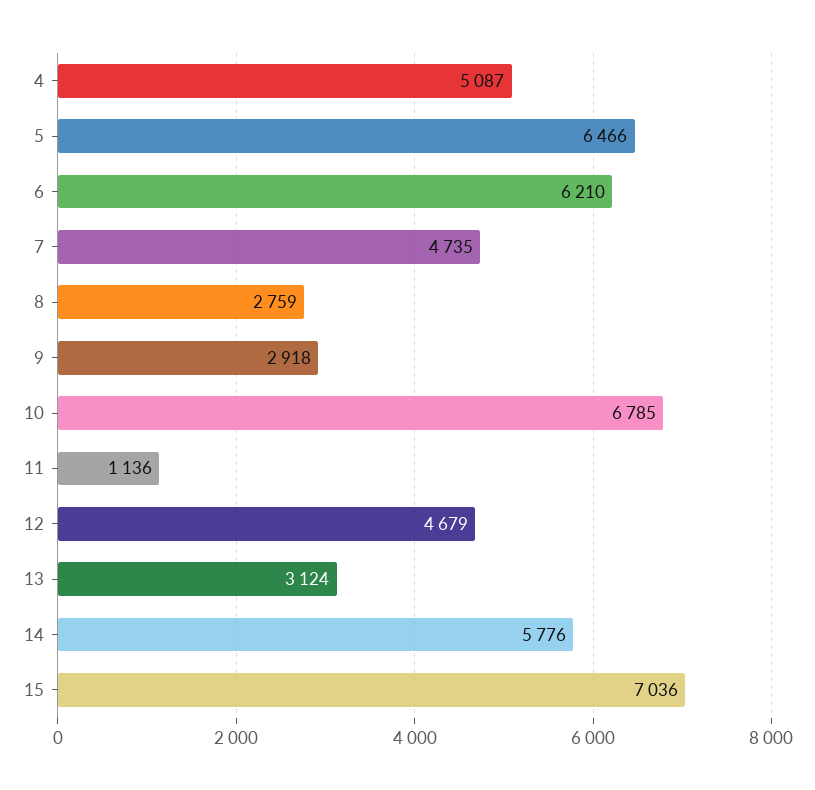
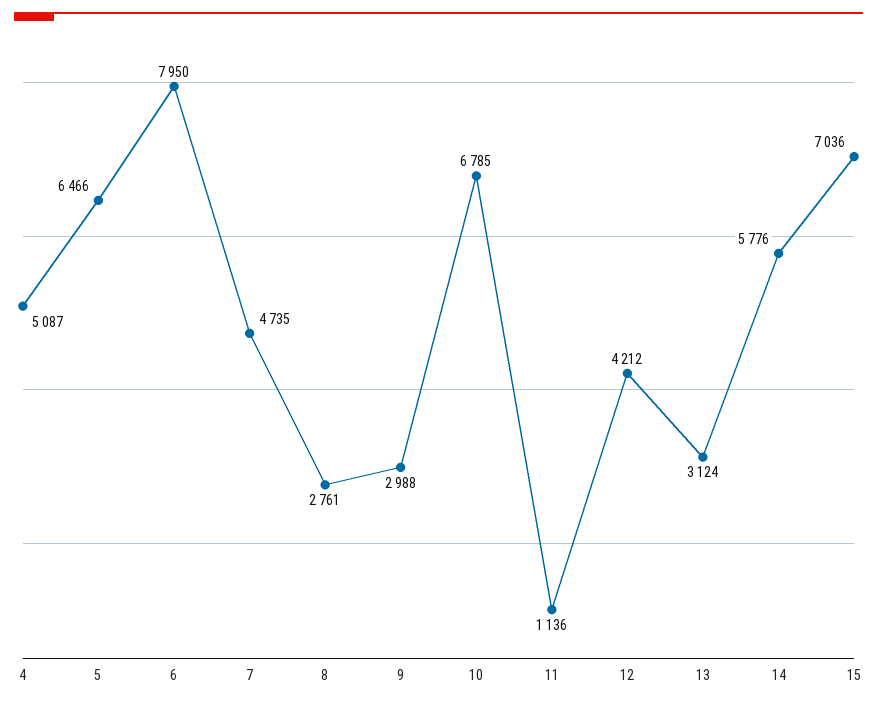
6: 6210 -> 7950
8: 2759 -> 2761
9: 2918 -> 2988
12: 4679 -> 4212

